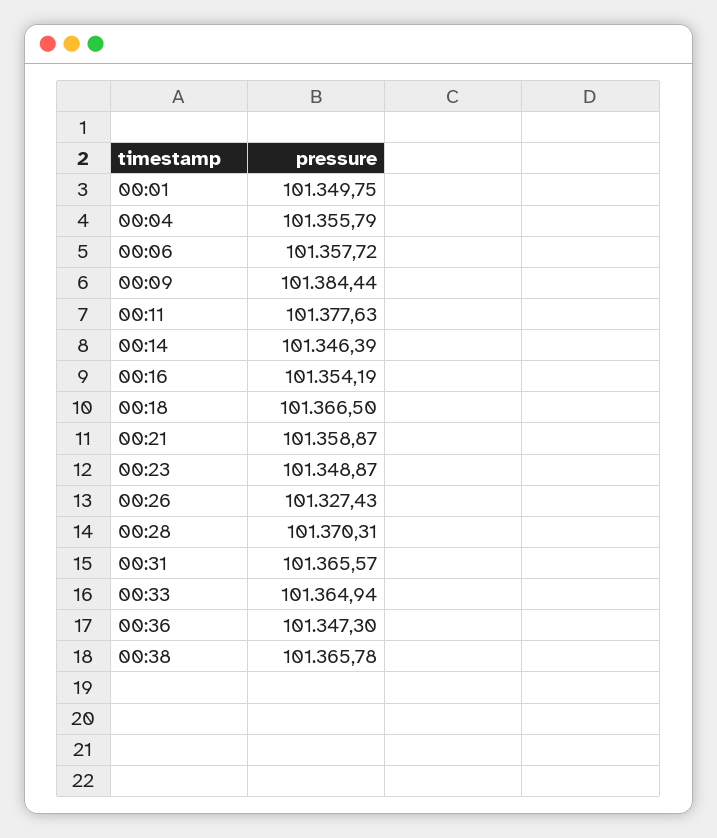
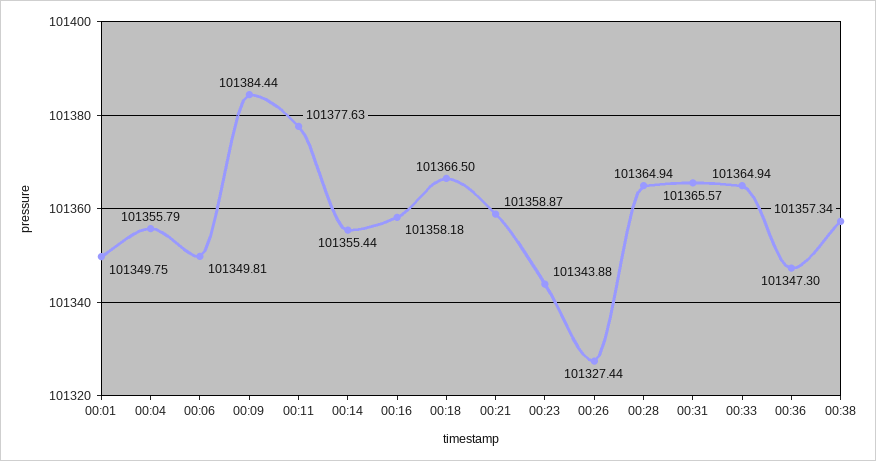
00:06: 101357.72 -> 101349.81
00:14: 101346.39 -> 101355.44
00:16: 101354.19 -> 101358.18
00:23: 101348.87 -> 101343.88
00:26: 101327.43 -> 101327.44
00:28: 101370.31 -> 101364.94
00:38: 101365.78 -> 101357.34

